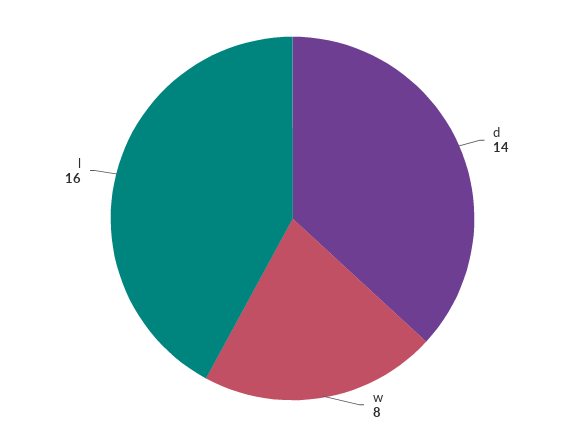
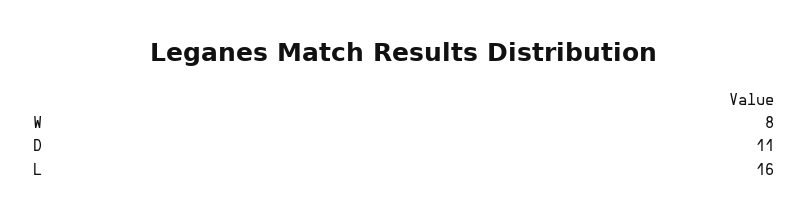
d: 14 -> 11

